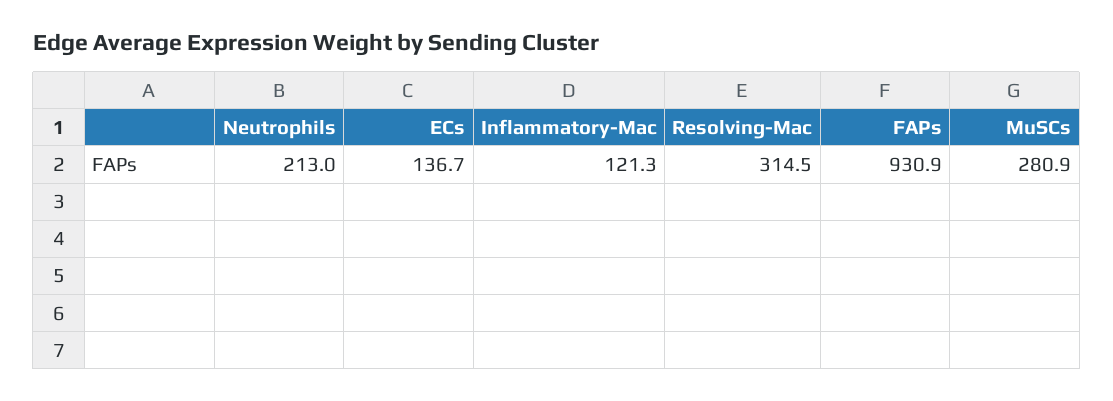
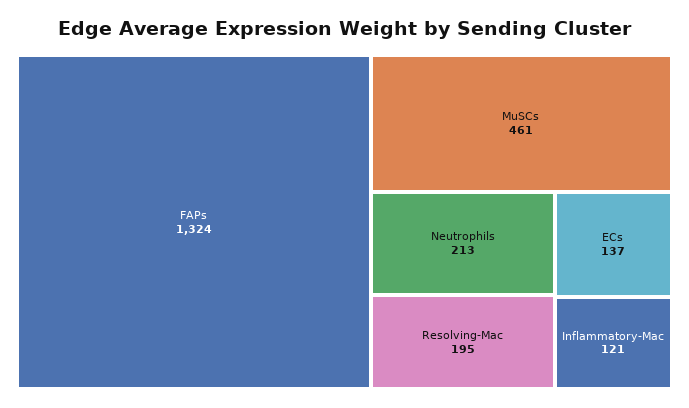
Resolving-Mac: 314.5 -> 195
FAPs: 930.9 -> 1324
MuSCs: 280.9 -> 461

